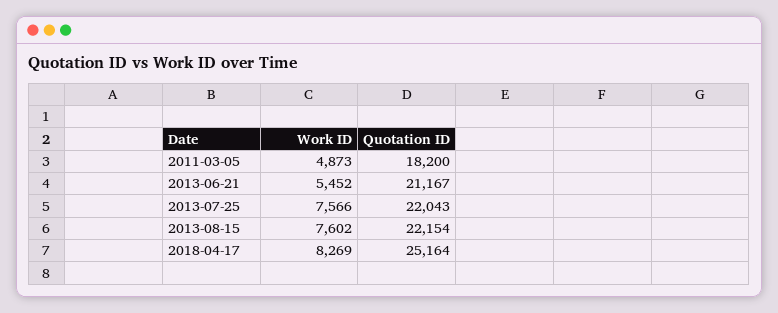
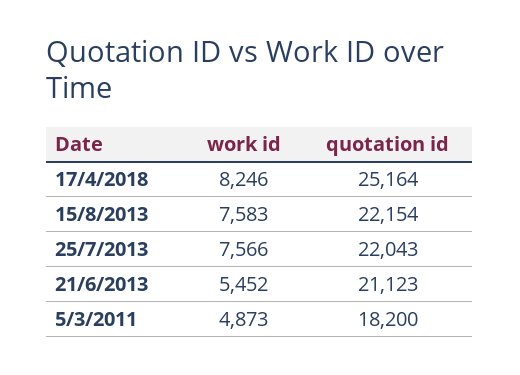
Quotation ID, 2013-06-21: 21167 -> 21123
Work ID, 2013-08-15: 7602 -> 7583
Work ID, 2018-04-17: 8269 -> 8246

